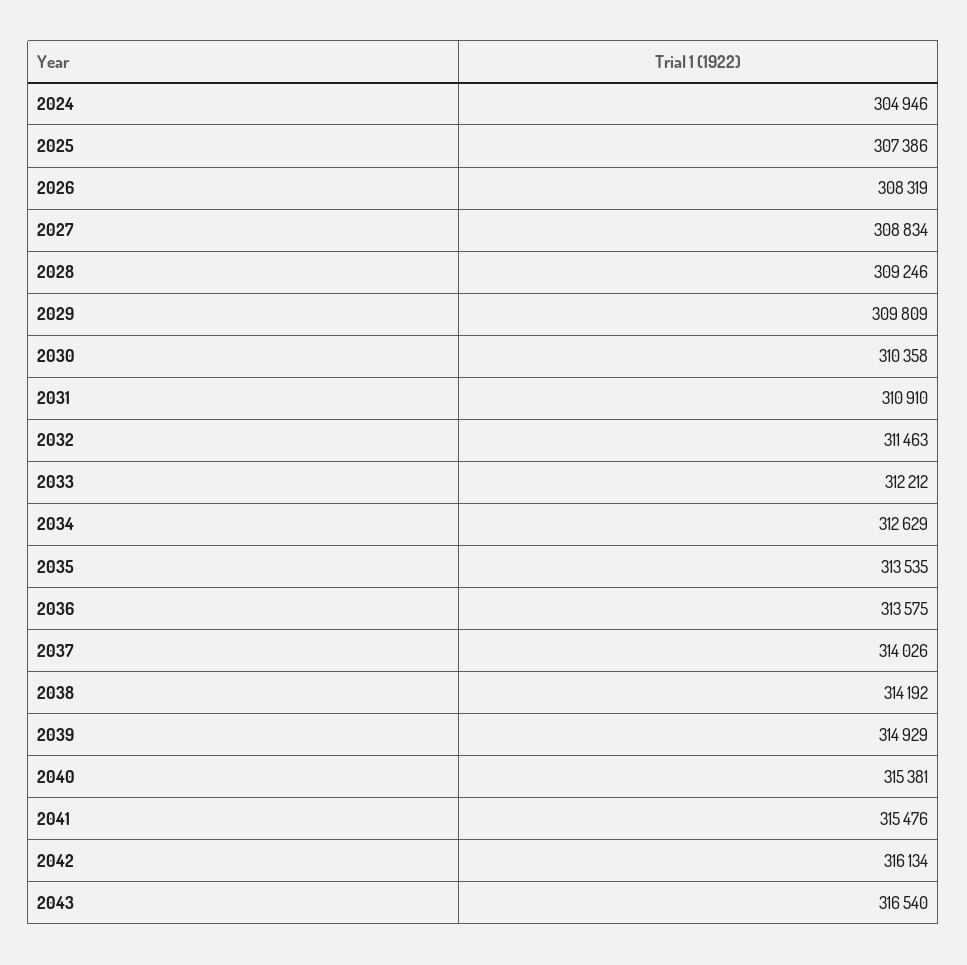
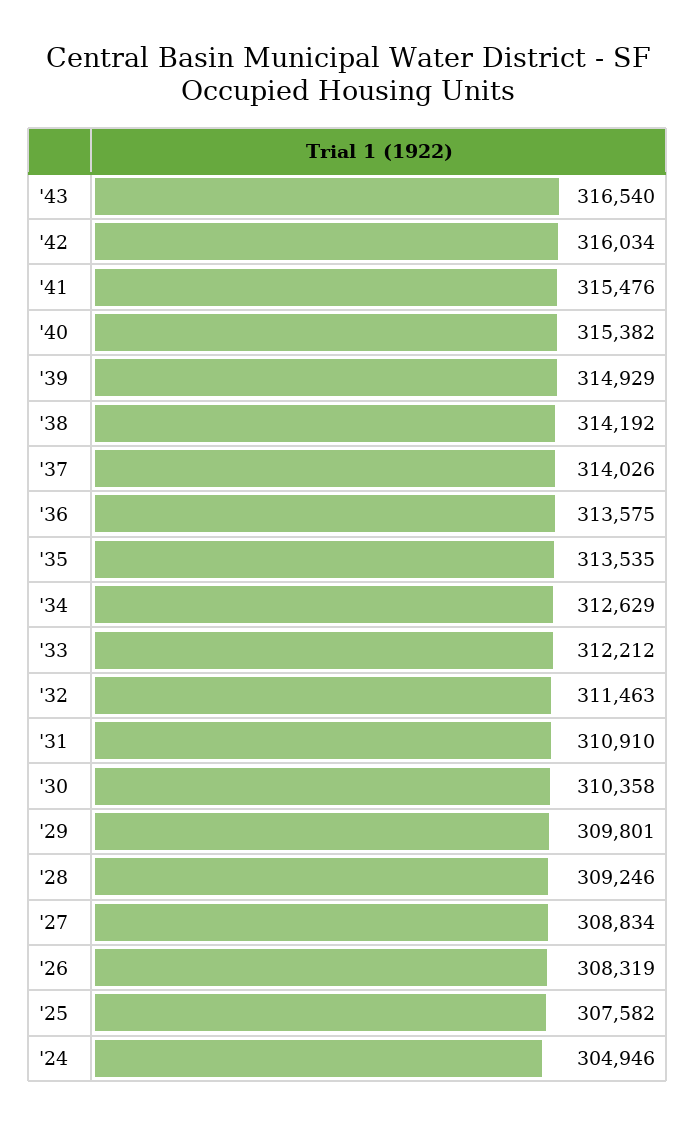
2025: 307386 -> 307582
2029: 309809 -> 309801
2040: 315381 -> 315382
2042: 316134 -> 316034

